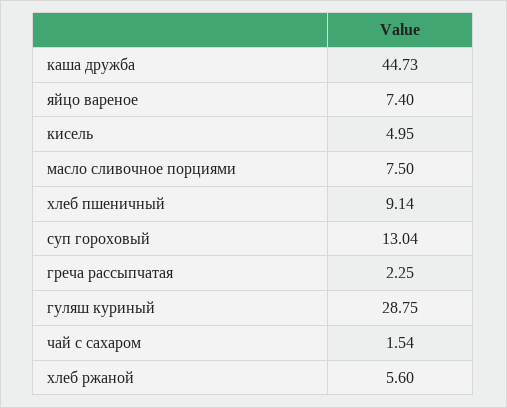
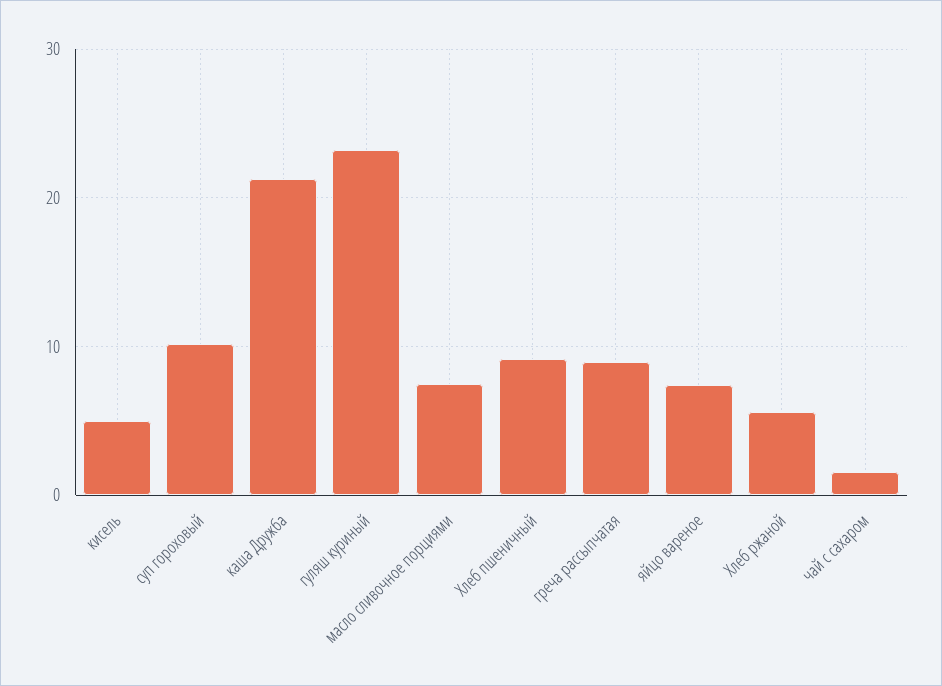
каша дружба: 44.73 -> 21
суп гороховый: 13.04 -> 10
греча рассыпчатая: 2.25 -> 9
гуляш куриный: 28.75 -> 23

